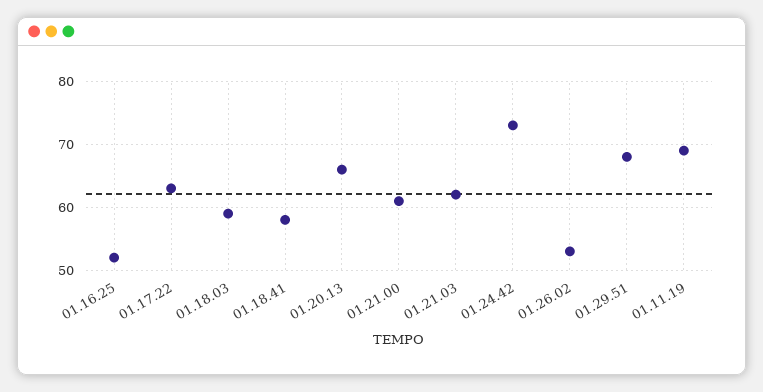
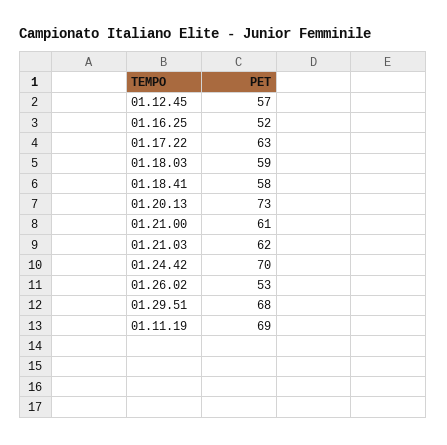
01.20.13: 66 -> 73
01.24.42: 73 -> 70
01.12.45: none -> 57

